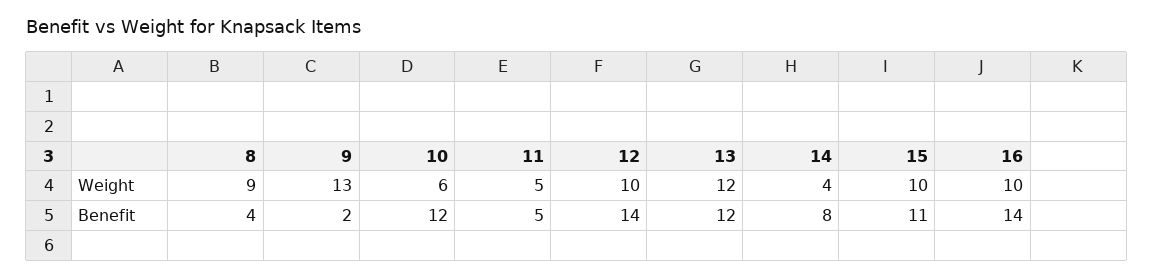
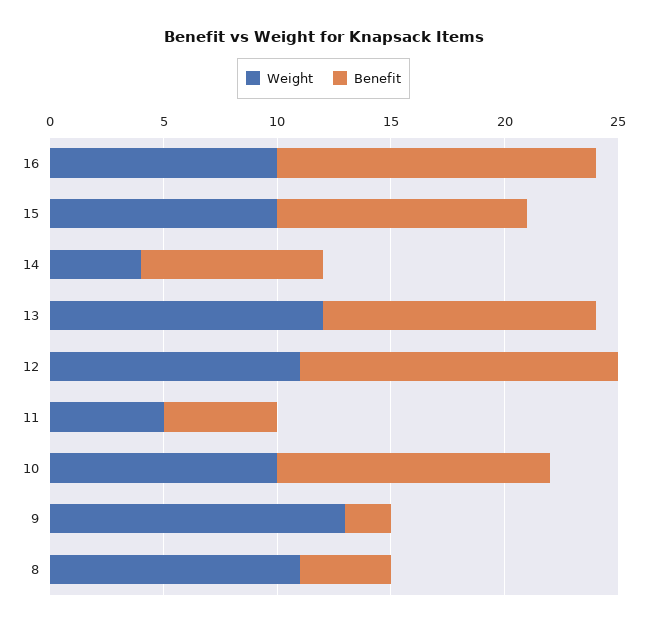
Weight, 8: 9 -> 11
Weight, 10: 6 -> 10
Weight, 12: 10 -> 11

